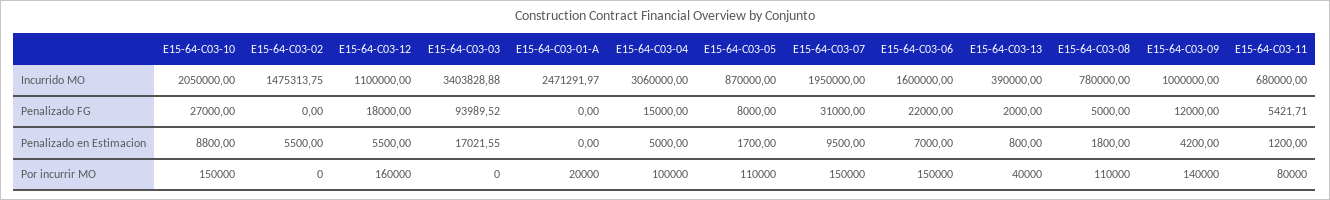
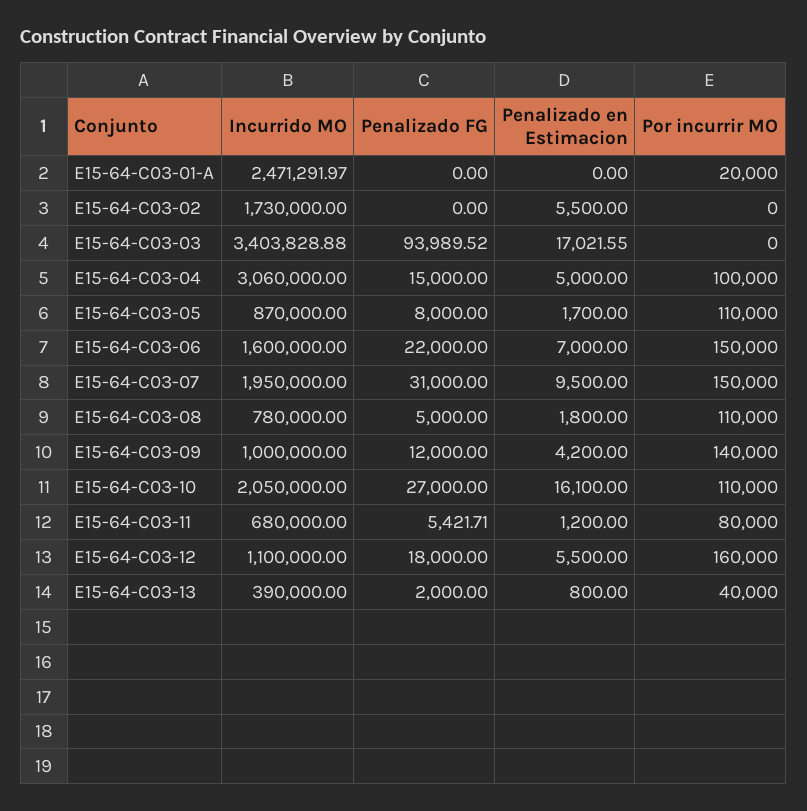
E15-64-C03-02, Incurrido MO: 1475313.75 -> 1730000
E15-64-C03-10, Penalizado en Estimacion: 8800 -> 16100
E15-64-C03-10, Por incurrir MO: 150000 -> 110000

